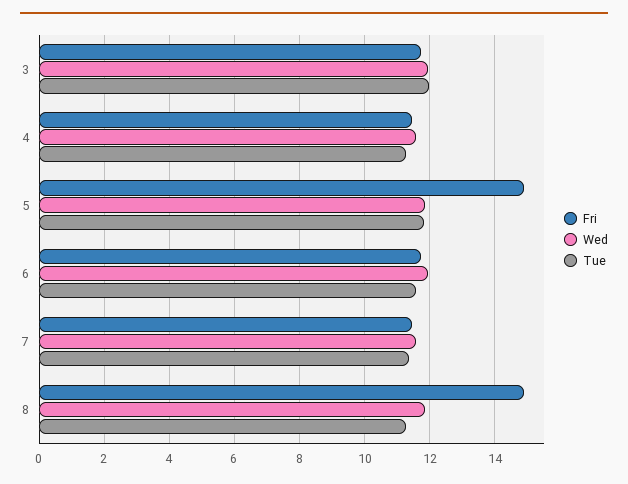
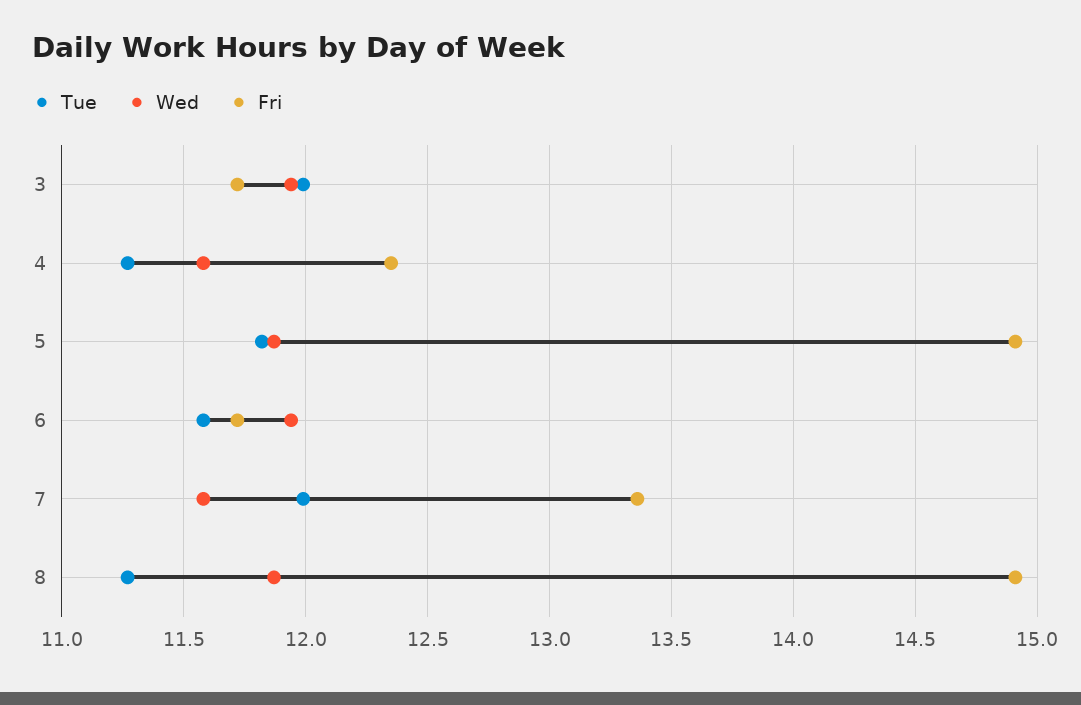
Fri, 4: 11.4 -> 12.35
Fri, 7: 11.4 -> 13.35
Tue, 7: 11.4 -> 12

